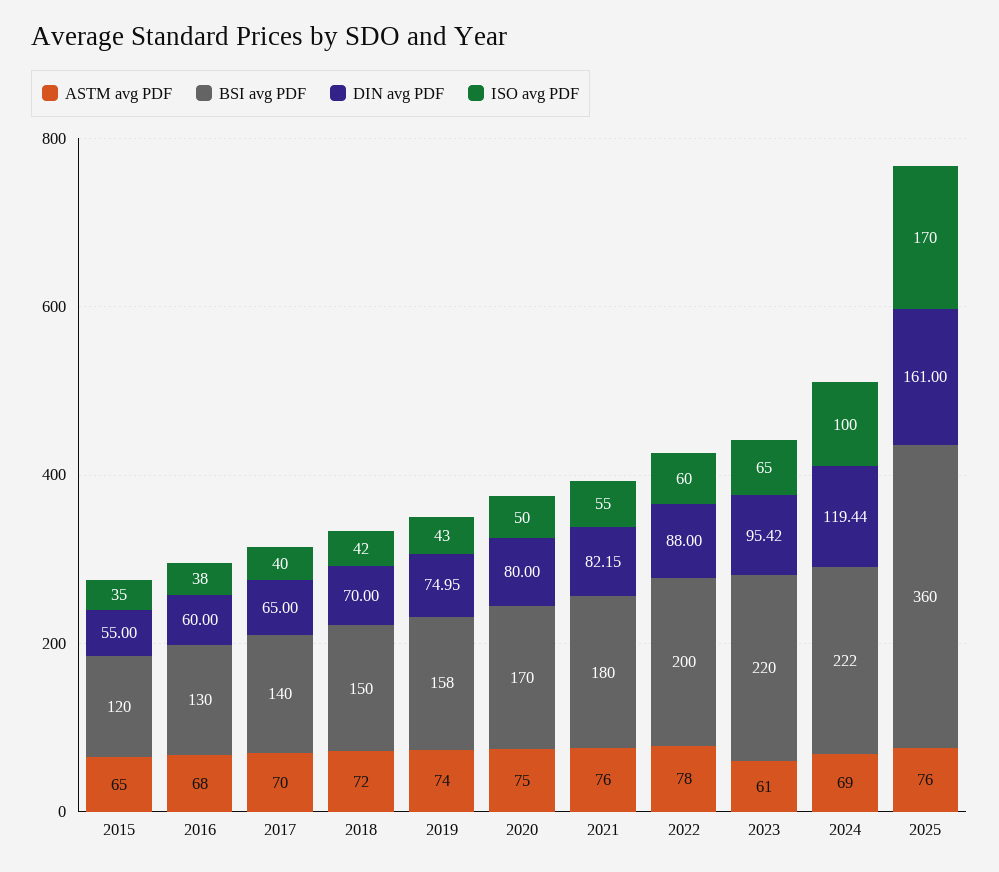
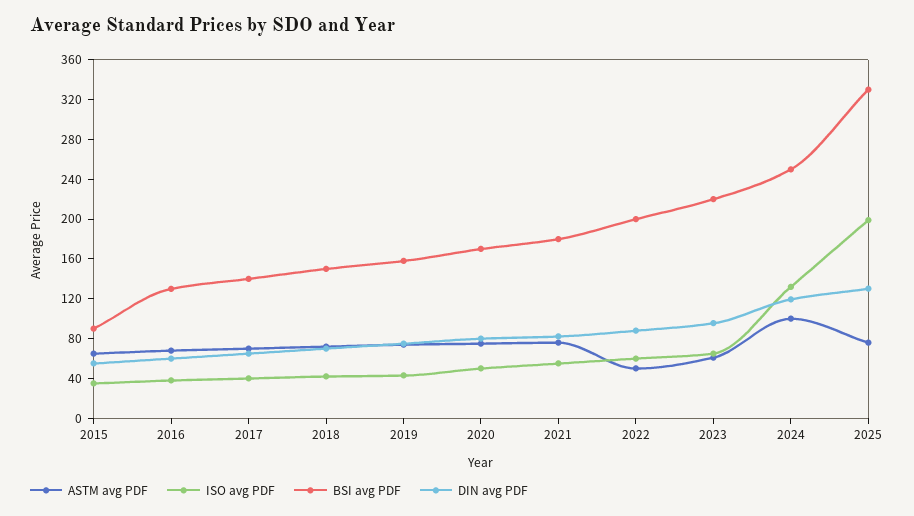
BSI avg PDF, 2015: 120 -> 90
ASTM avg PDF, 2022: 78 -> 50
ASTM avg PDF, 2024: 69 -> 100
BSI avg PDF, 2024: 222 -> 250
ISO avg PDF, 2024: 100 -> 130
BSI avg PDF, 2025: 360 -> 330
DIN avg PDF, 2025: 161 -> 130
ISO avg PDF, 2025: 170 -> 200

